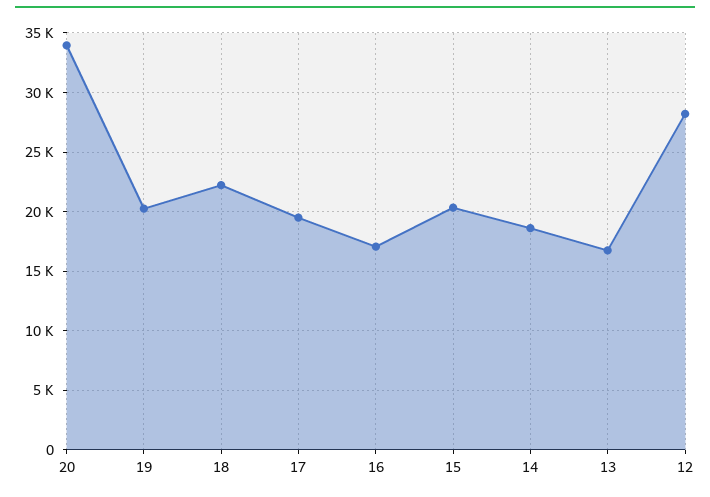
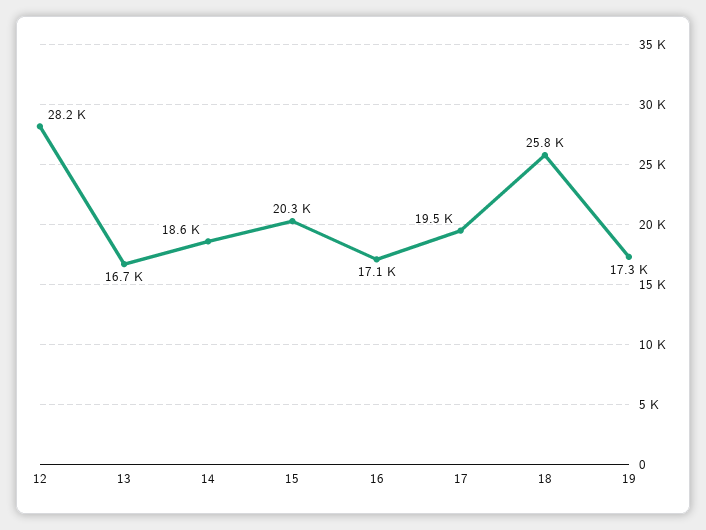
20: 34000 -> none
19: 20000 -> 17300
18: 22000 -> 25800

